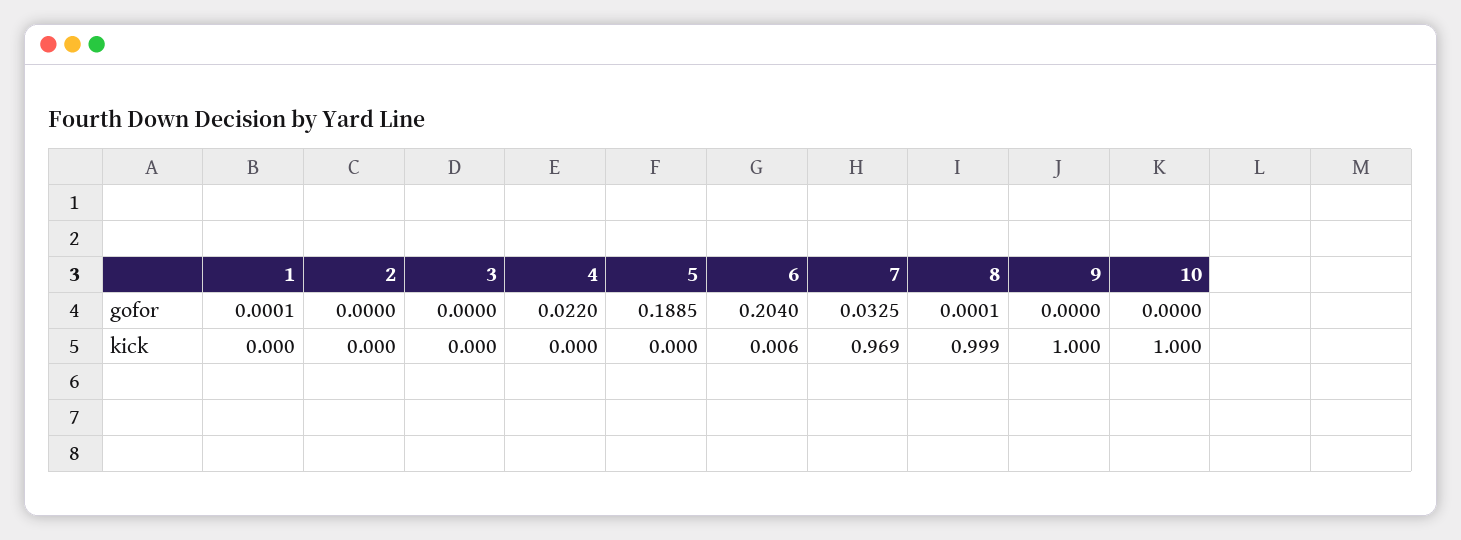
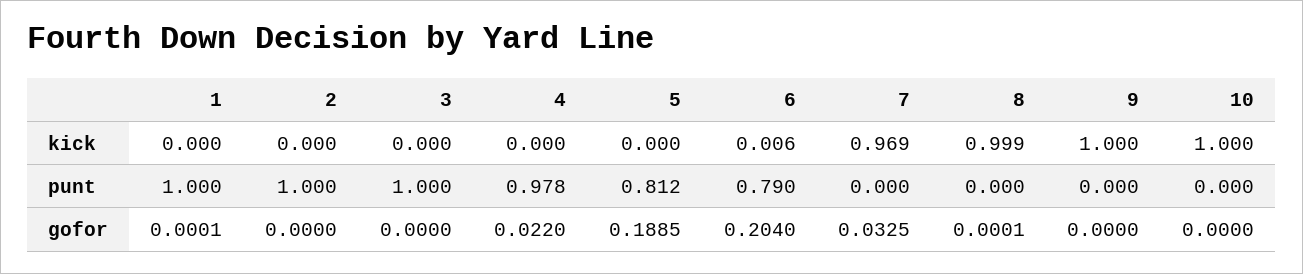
1, punt: none -> 1
2, punt: none -> 1
3, punt: none -> 1
4, punt: none -> 0.978
5, punt: none -> 0.812
6, punt: none -> 0.79
7, punt: none -> 0
8, punt: none -> 0
9, punt: none -> 0
10, punt: none -> 0

